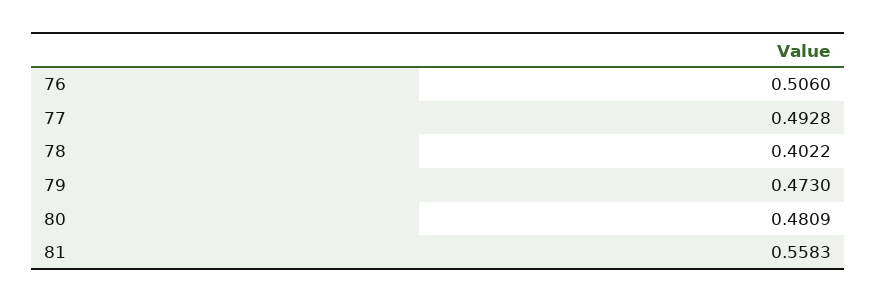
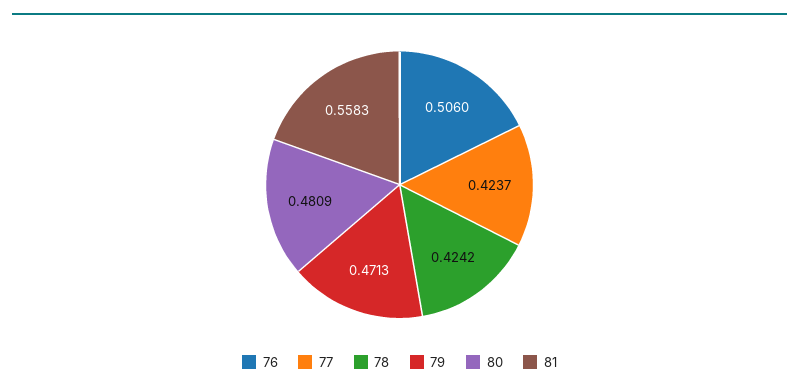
77: 0.4928 -> 0.4237
78: 0.4022 -> 0.4242
79: 0.473 -> 0.4713

